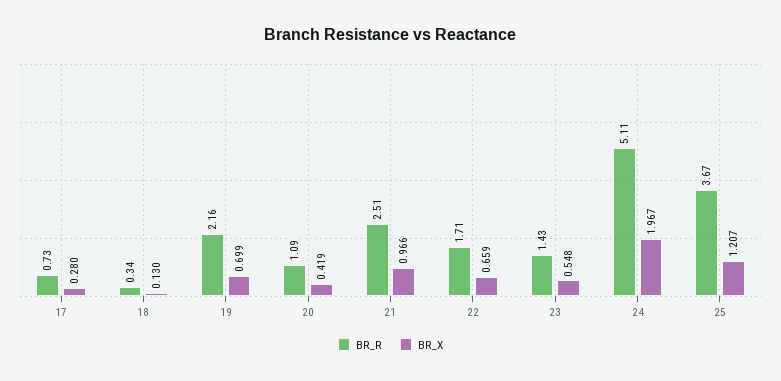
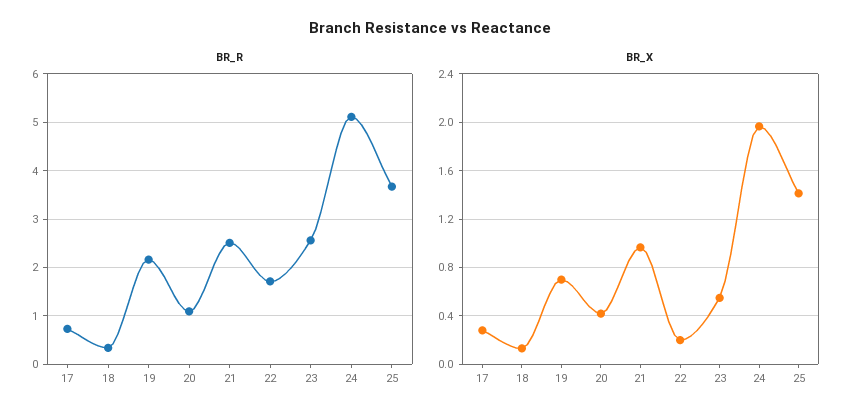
BR_X, 22: 0.659 -> 0.2
BR_R, 23: 1.43 -> 2.6
BR_X, 25: 1.207 -> 1.4

